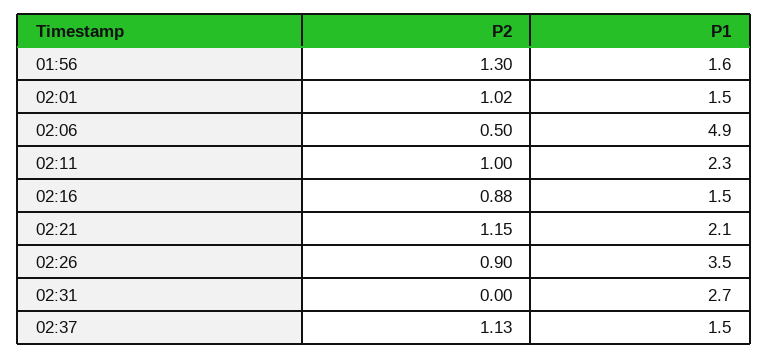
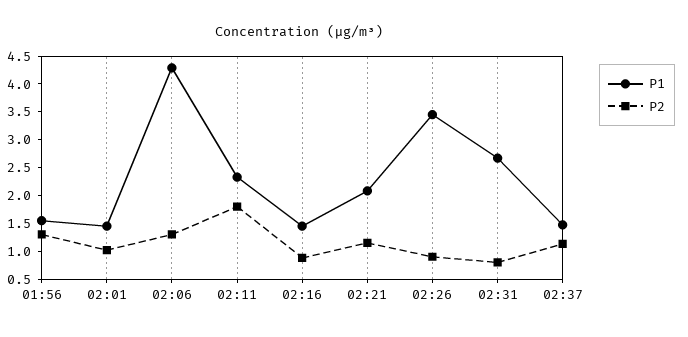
P2, 02:06: 0.5 -> 1.25
P1, 02:06: 4.9 -> 4.25
P2, 02:11: 1 -> 1.75
P2, 02:31: 0 -> 0.75

